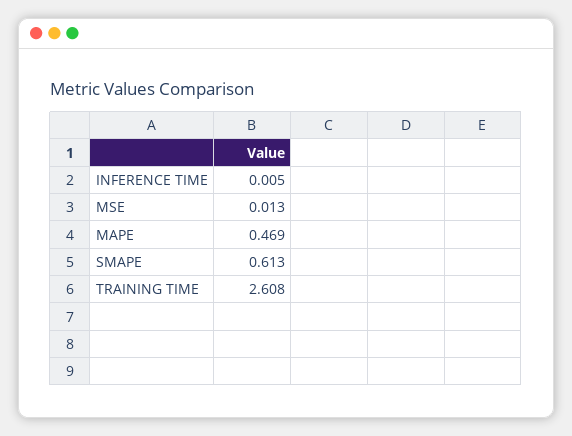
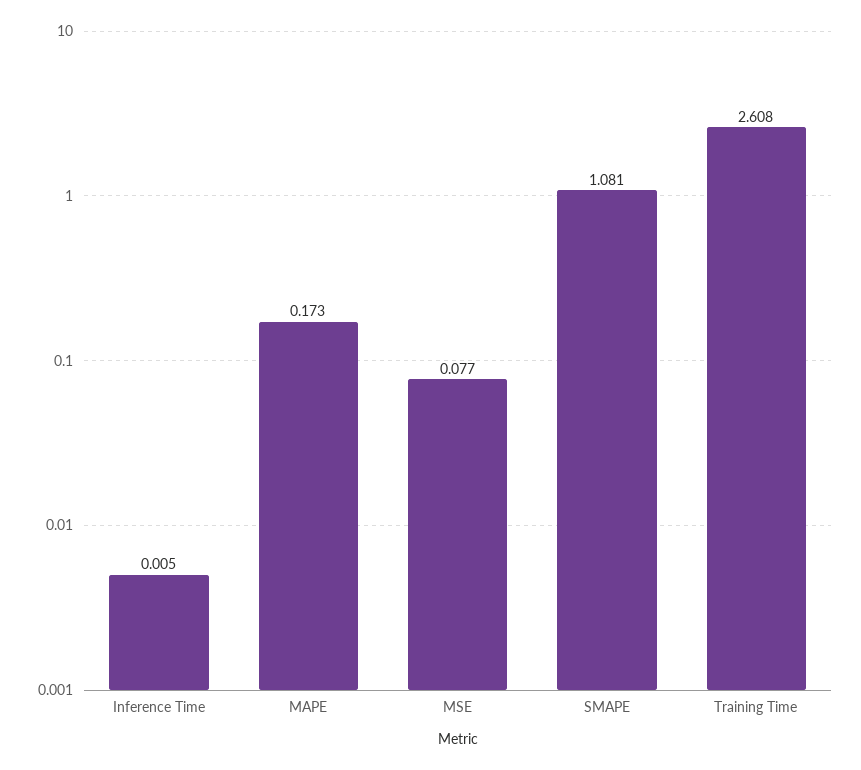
MSE: 0.013 -> 0.077
MAPE: 0.469 -> 0.173
SMAPE: 0.613 -> 1.081

